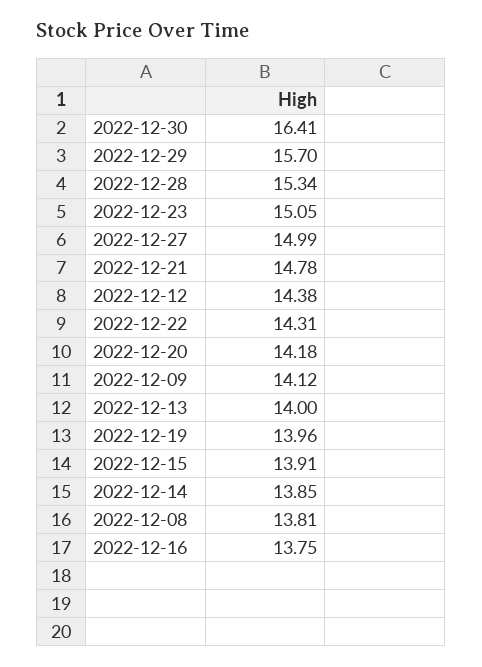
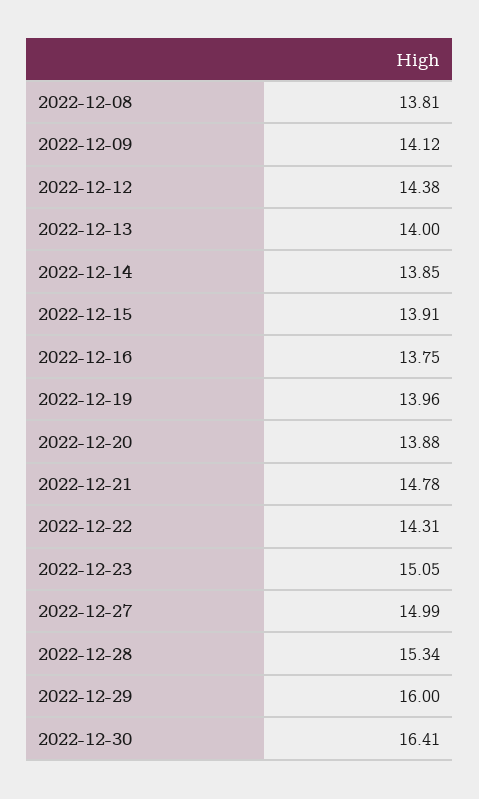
2022-12-29: 15.7 -> 16
2022-12-20: 14.18 -> 13.88

